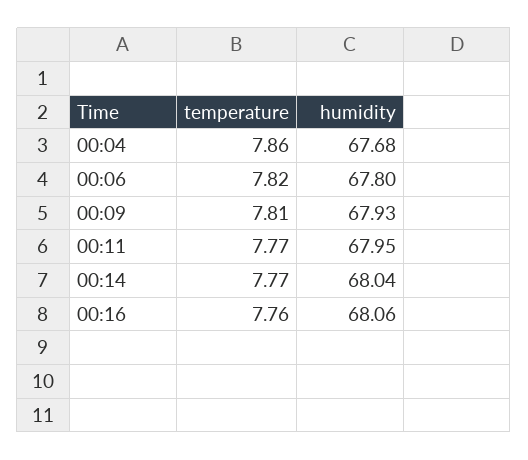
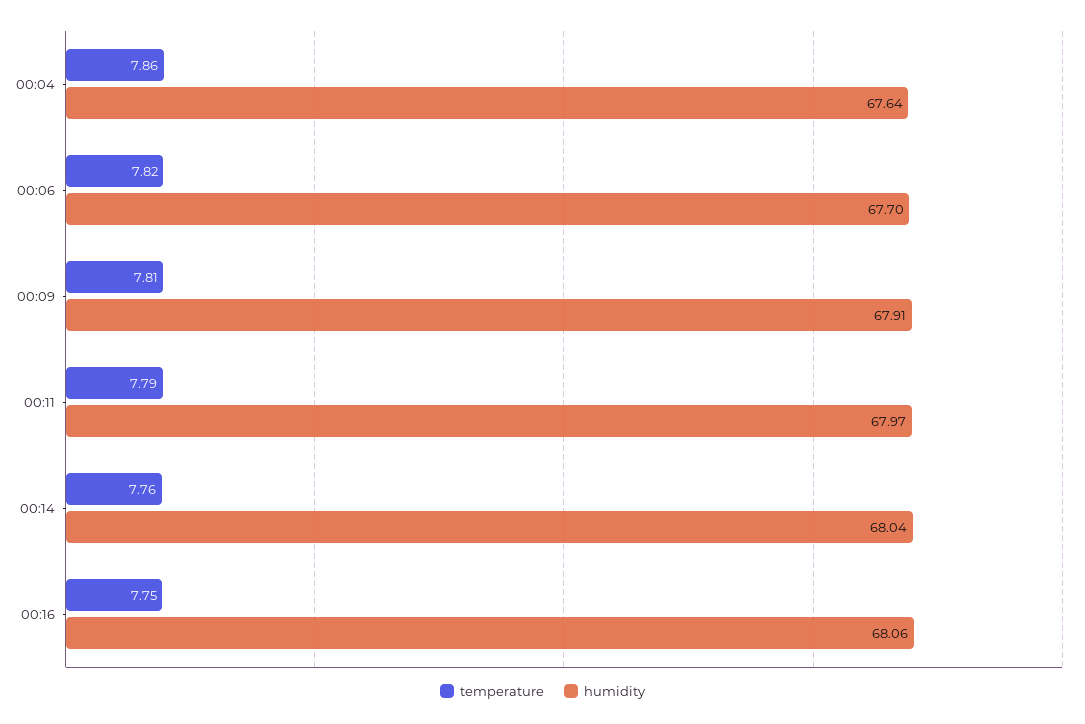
humidity, 00:04: 67.68 -> 67.64
humidity, 00:06: 67.8 -> 67.7
humidity, 00:09: 67.93 -> 67.91
temperature, 00:11: 7.77 -> 7.79
humidity, 00:11: 67.95 -> 67.97
temperature, 00:14: 7.77 -> 7.76
temperature, 00:16: 7.76 -> 7.75

